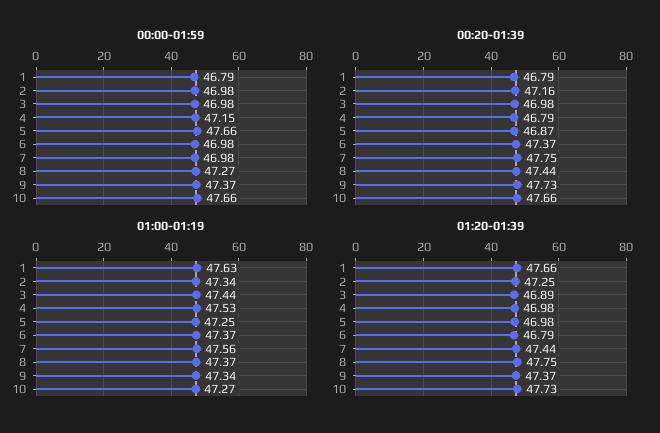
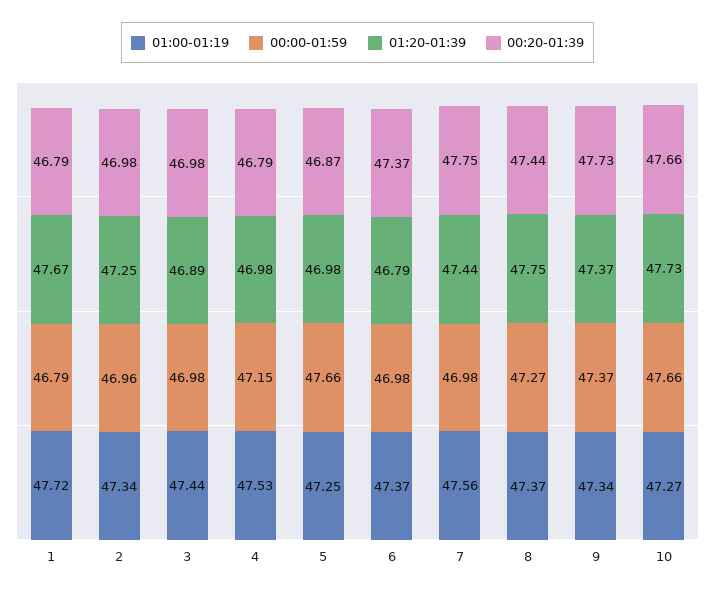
00:00-01:59, 2: 46.98 -> 46.96
00:20-01:39, 2: 47.16 -> 46.98
01:00-01:19, 1: 47.63 -> 47.72
01:20-01:39, 1: 47.66 -> 47.67

